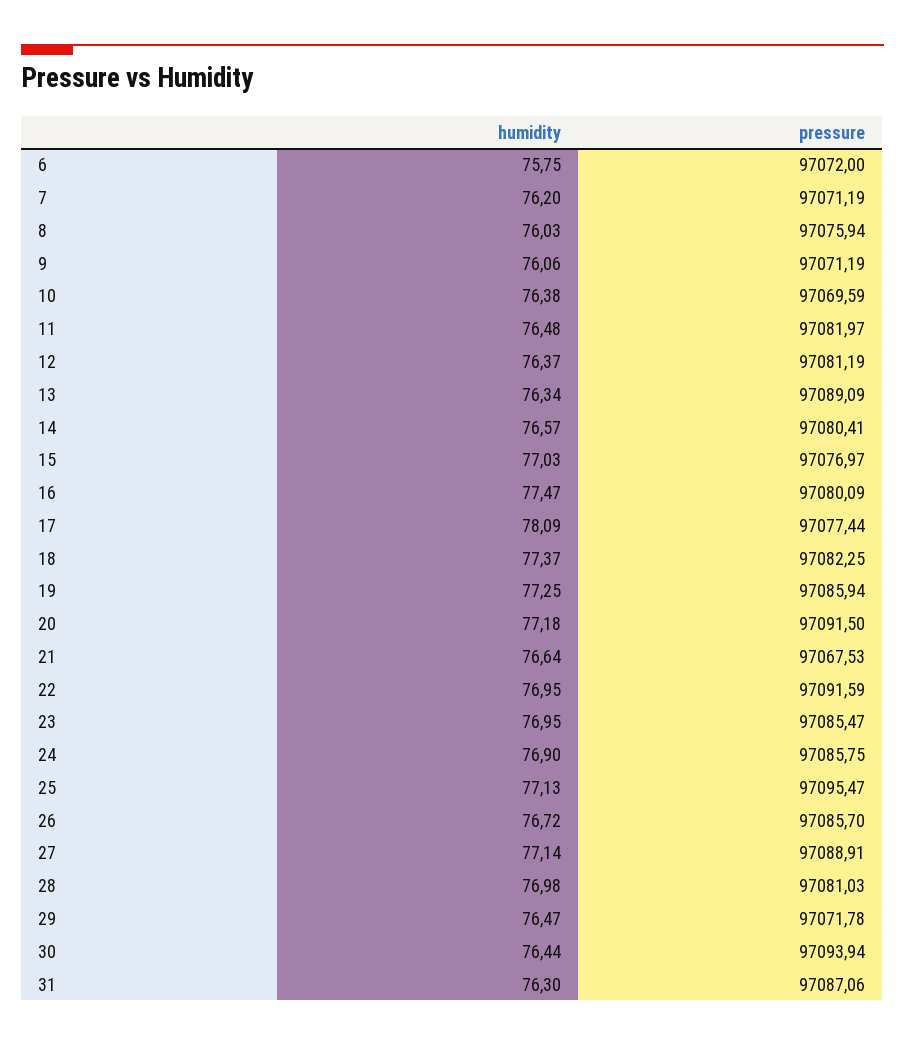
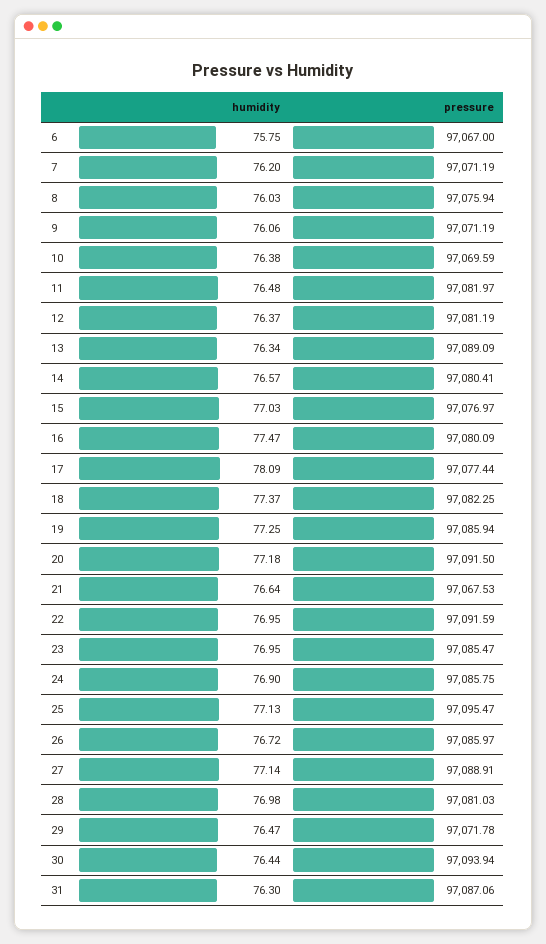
pressure, 6: 97072 -> 97067
pressure, 26: 97085.7 -> 97085.97

